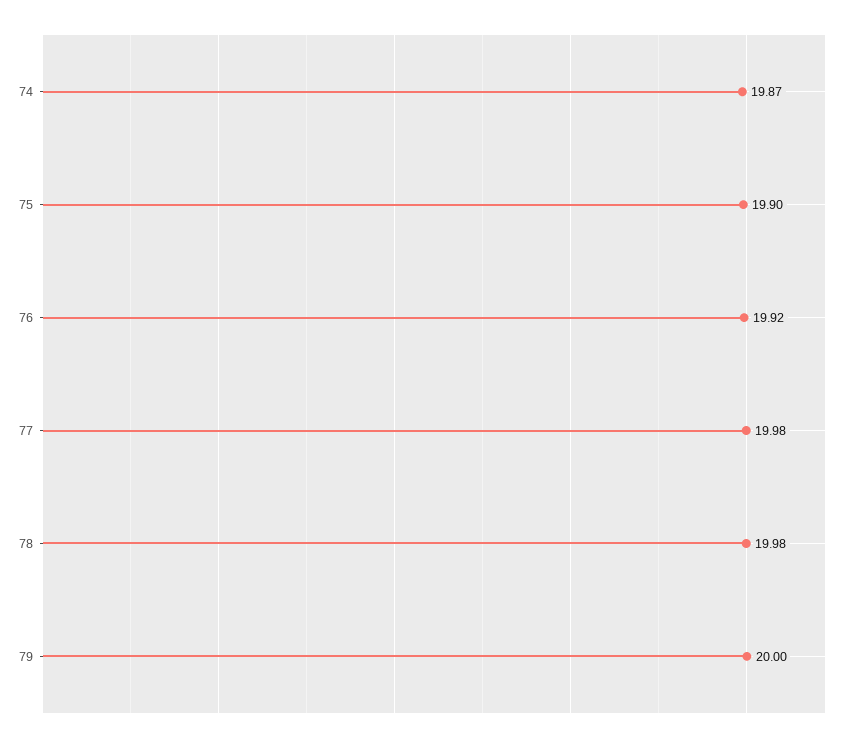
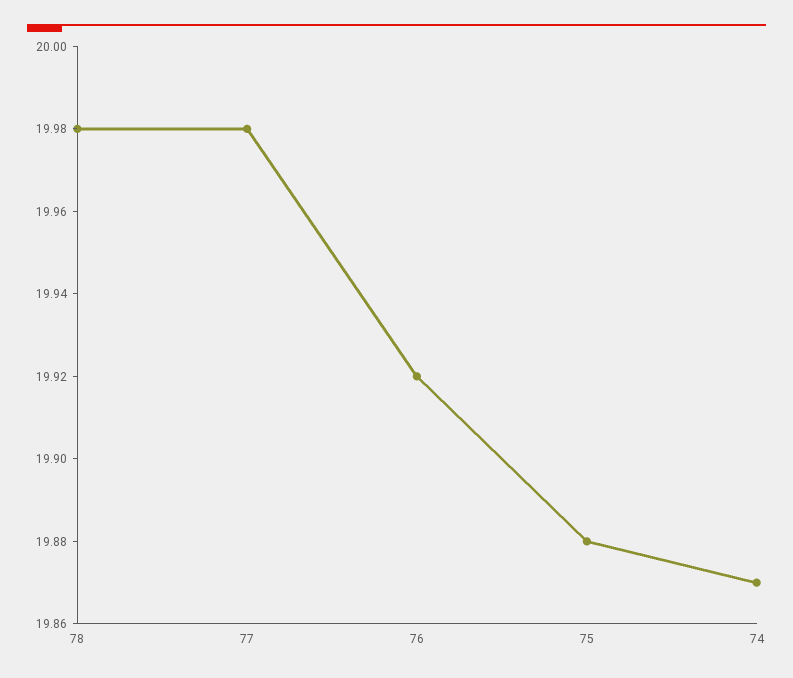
75: 19.9 -> 19.88
79: 20 -> none

